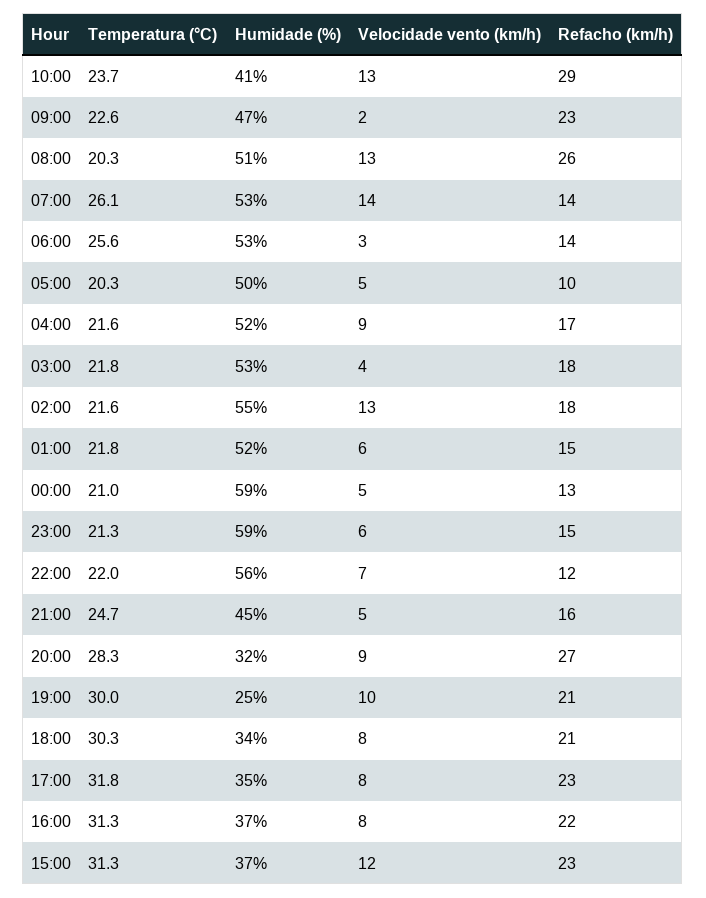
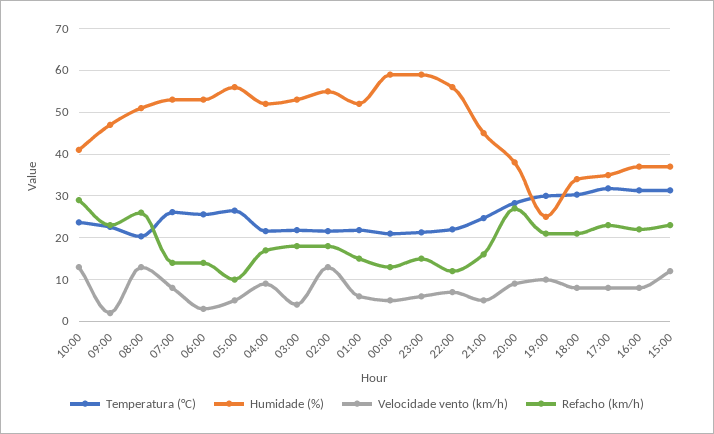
Velocidade vento (km/h), 07:00: 14 -> 8
Temperatura (°C), 05:00: 20.3 -> 26
Humidade (%), 05:00: 50 -> 56
Humidade (%), 20:00: 32 -> 38

